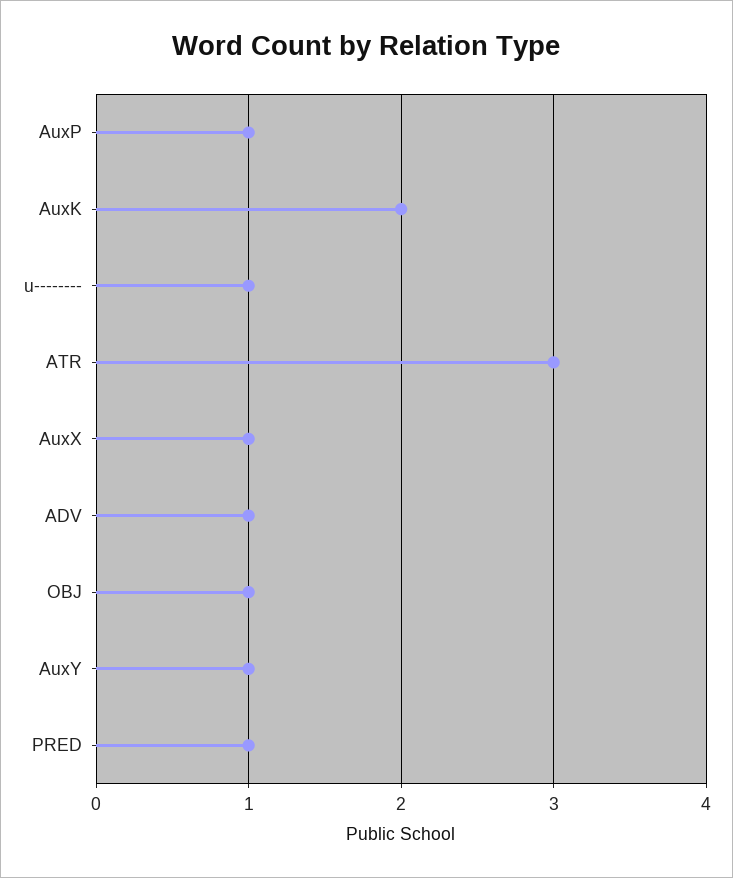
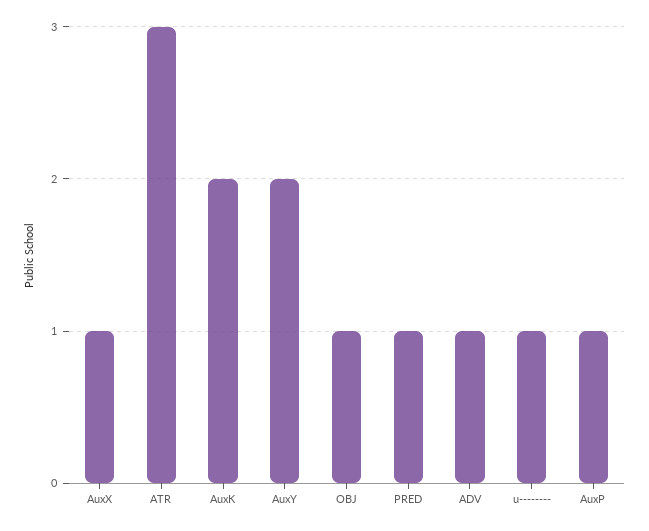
AuxY: 1 -> 2

